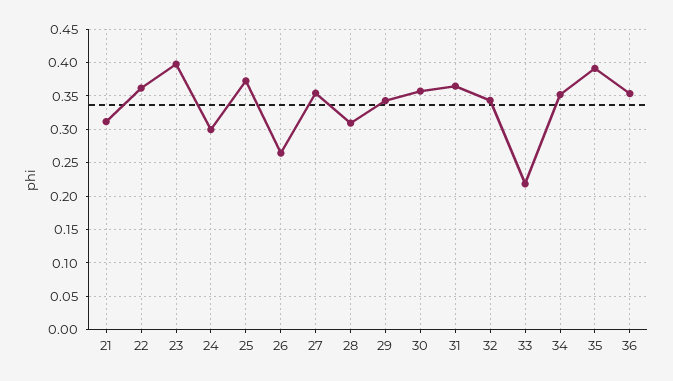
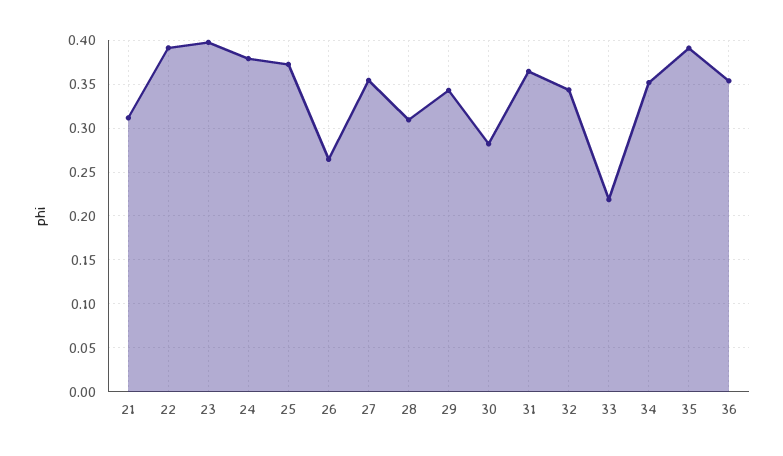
22: 0.36 -> 0.39
24: 0.3 -> 0.38
30: 0.36 -> 0.28

